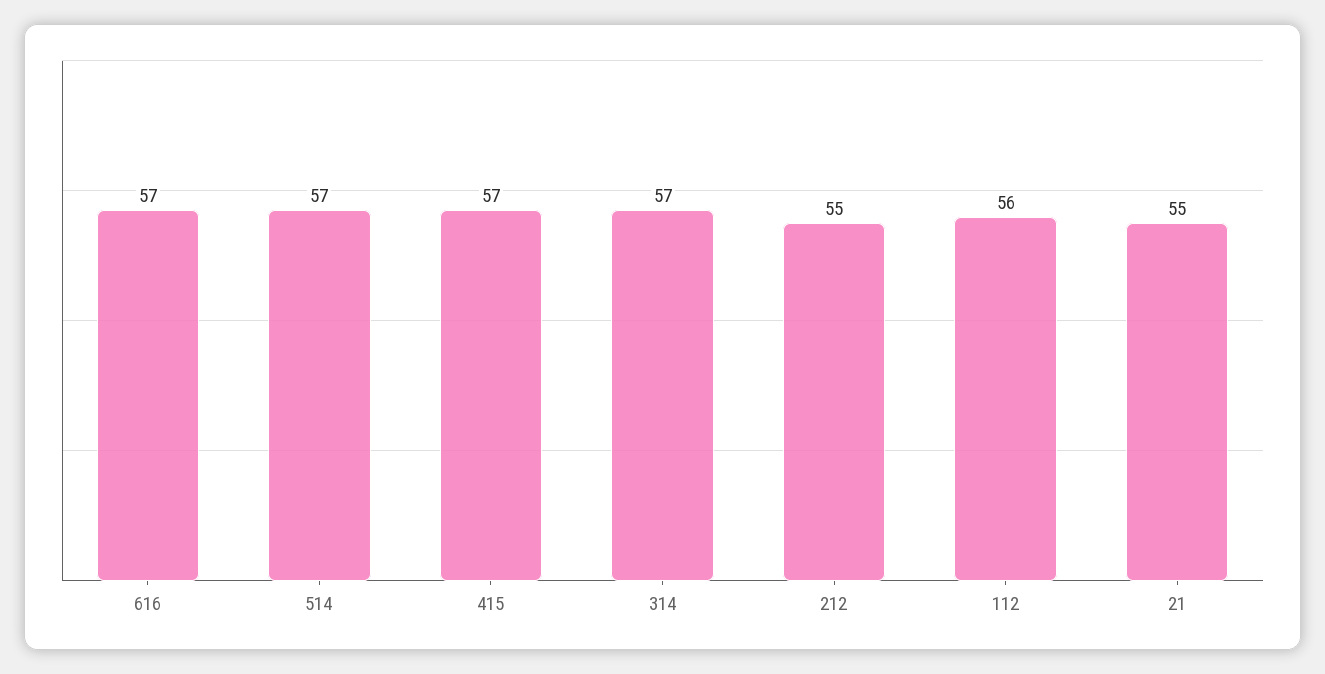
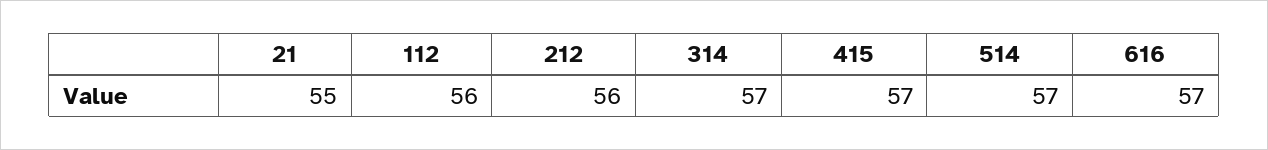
212: 55 -> 56

